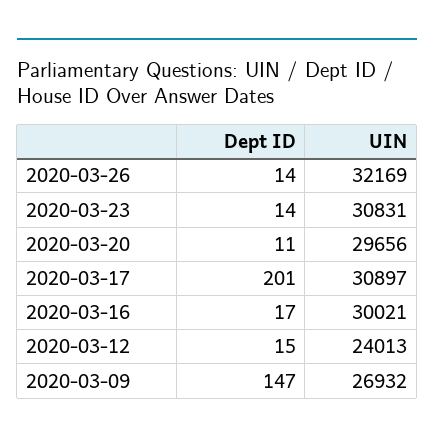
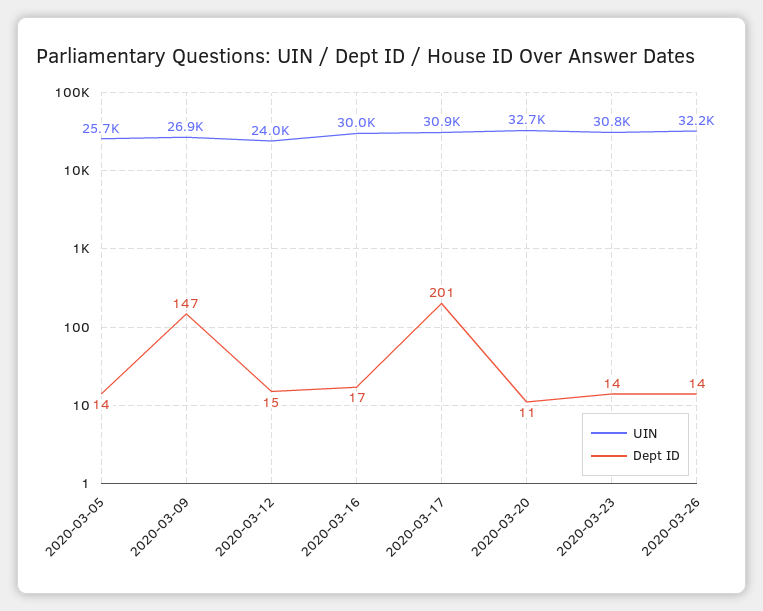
UIN, 2020-03-20: 29656 -> 32700
UIN, 2020-03-05: none -> 25700
Dept ID, 2020-03-05: none -> 14

